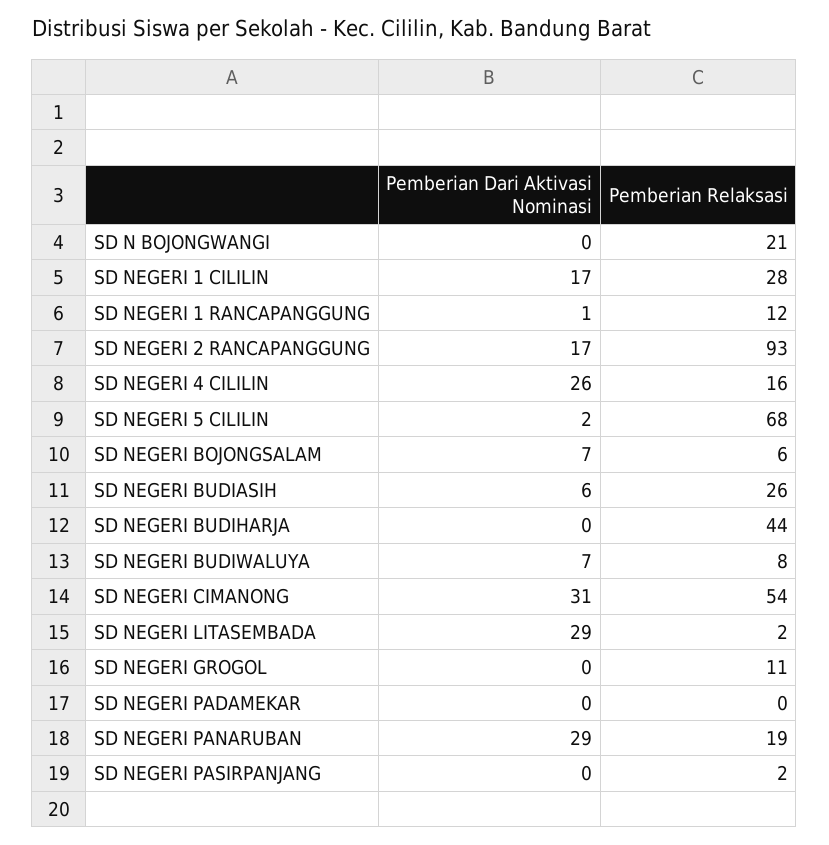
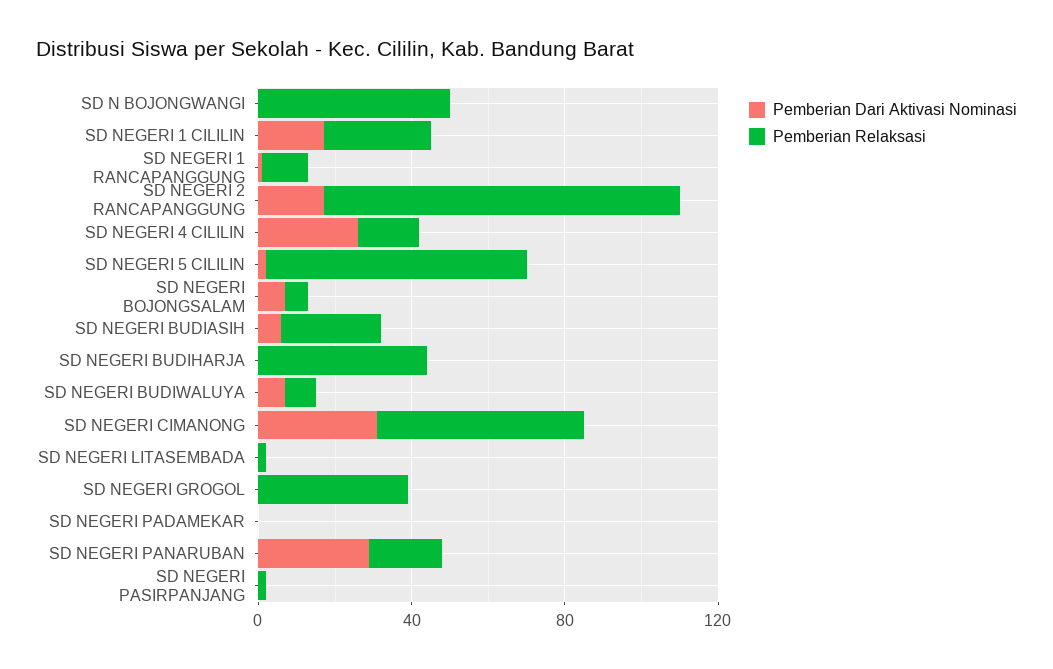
Pemberian Relaksasi, SD N BOJONGWANGI: 21 -> 50
Pemberian Dari Aktivasi Nominasi, SD NEGERI LITASEMBADA: 29 -> 0
Pemberian Relaksasi, SD NEGERI GROGOL: 11 -> 40

